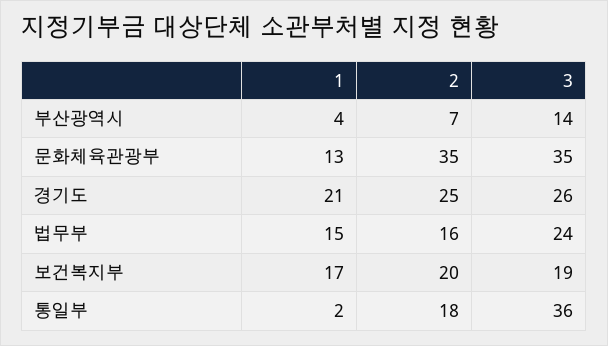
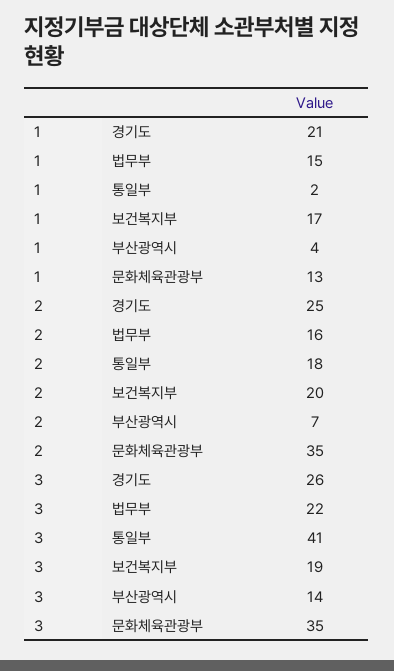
3, 법무부: 24 -> 22
3, 통일부: 36 -> 41

